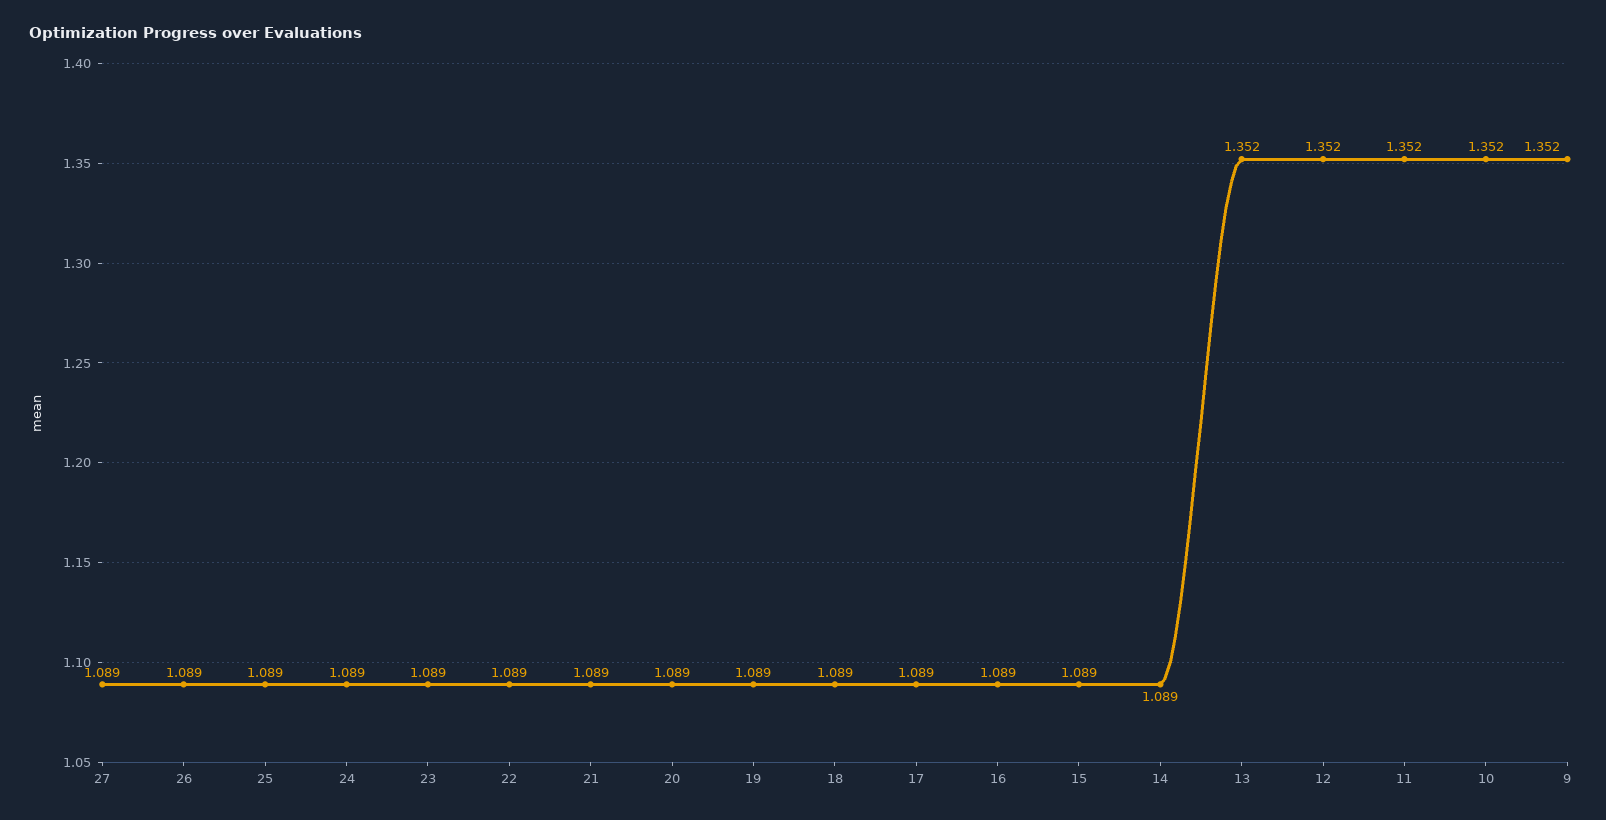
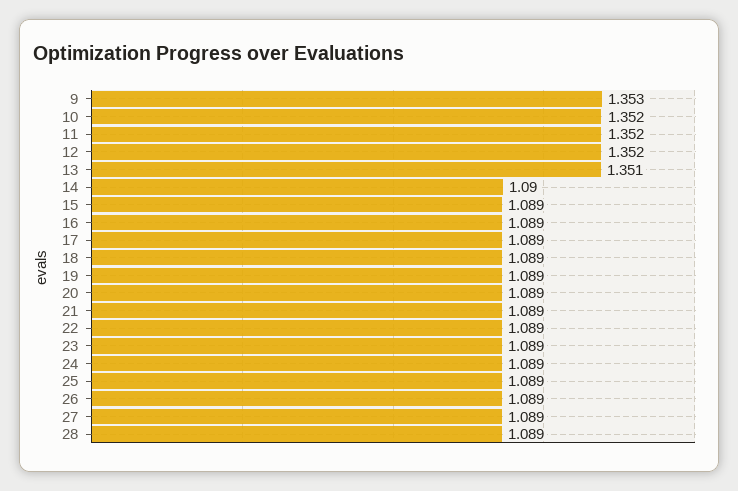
14: 1.089 -> 1.09
13: 1.352 -> 1.351
9: 1.352 -> 1.353
28: none -> 1.089

